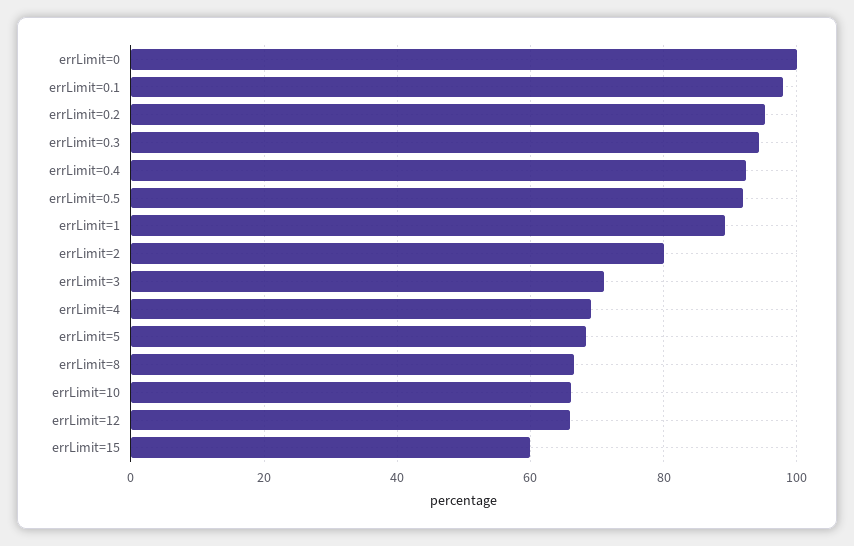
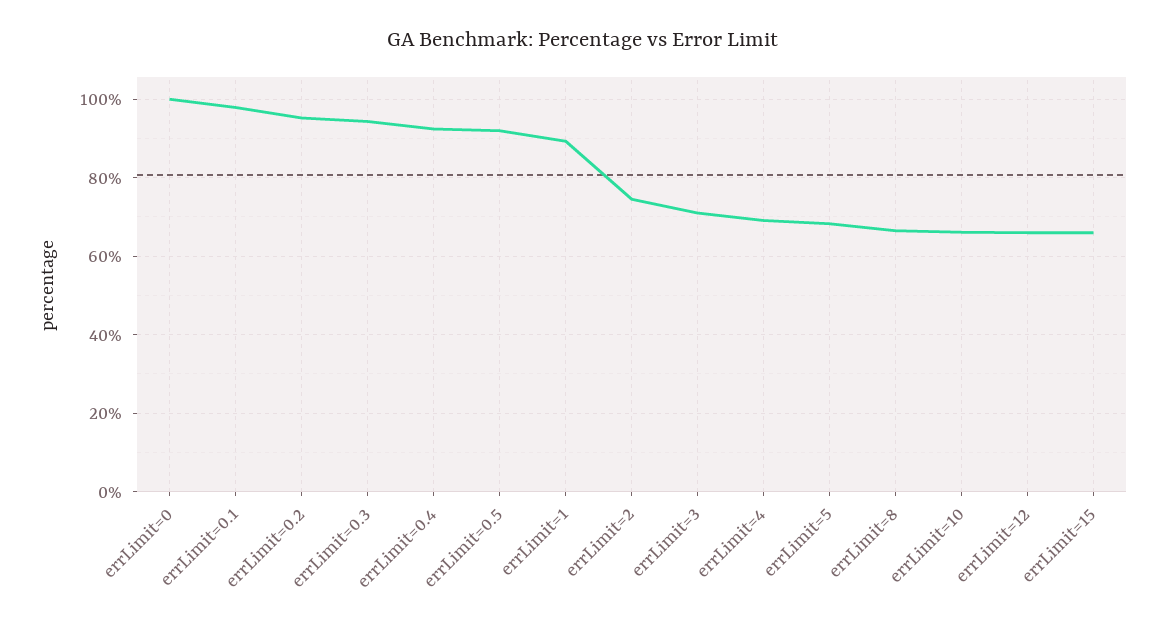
errLimit=2: 80 -> 74
errLimit=15: 60 -> 66

